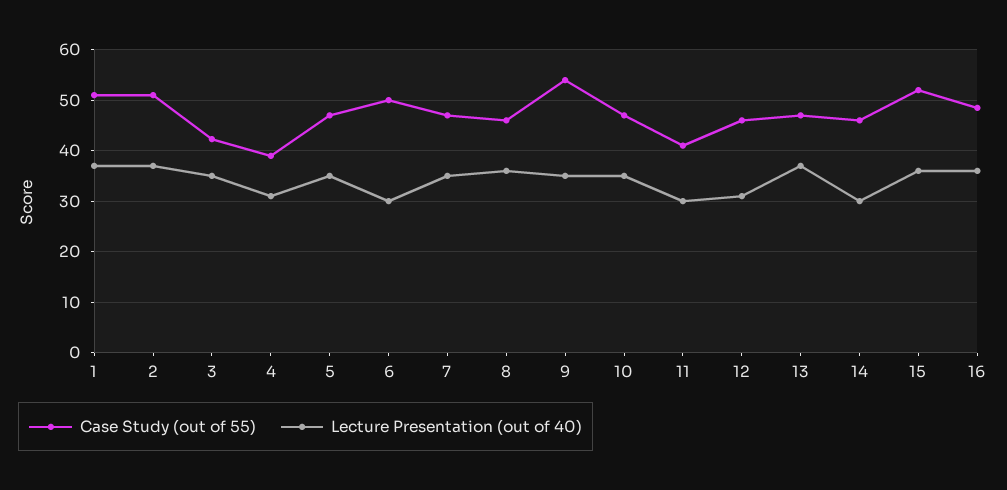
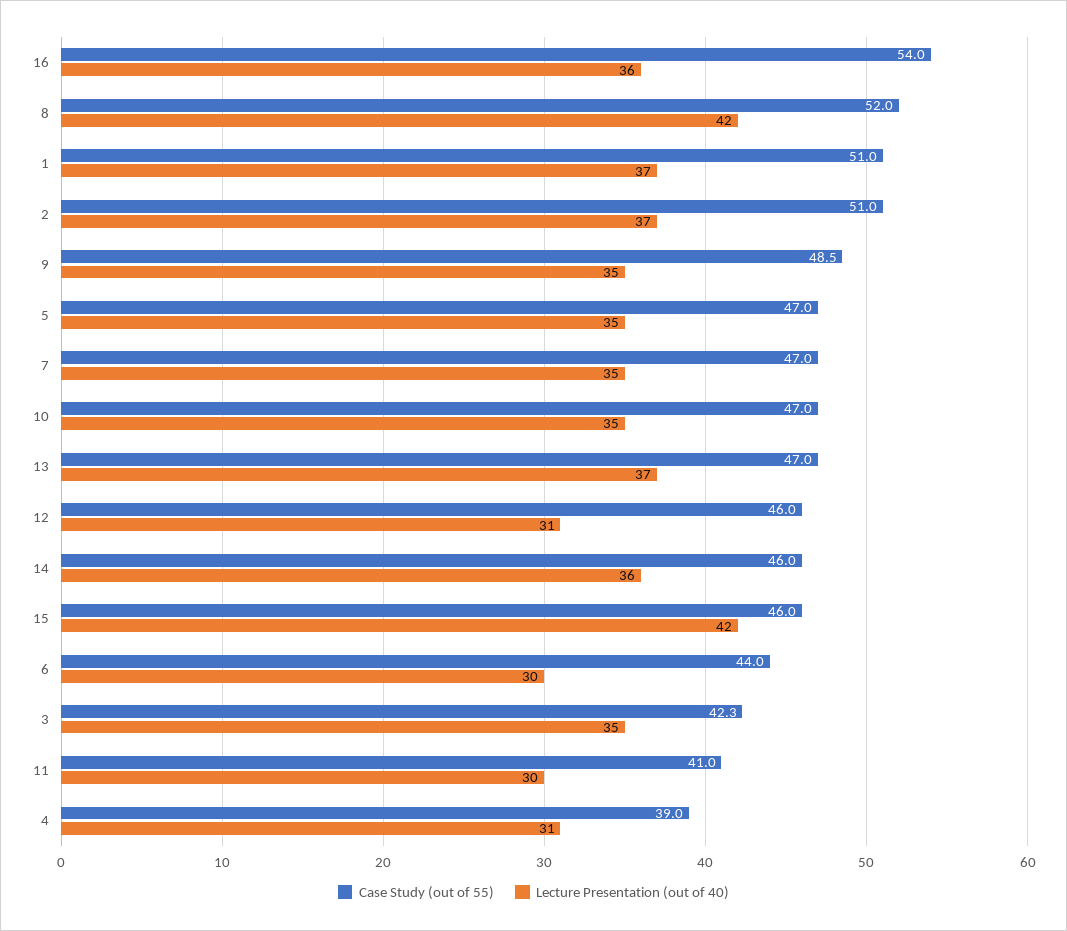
Case Study (out of 55), 6: 50 -> 44
Case Study (out of 55), 8: 46 -> 52
Lecture Presentation (out of 40), 8: 36 -> 42
Case Study (out of 55), 9: 54 -> 48.5
Lecture Presentation (out of 40), 14: 30 -> 36
Case Study (out of 55), 15: 52 -> 46
Lecture Presentation (out of 40), 15: 36 -> 42
Case Study (out of 55), 16: 48 -> 54

